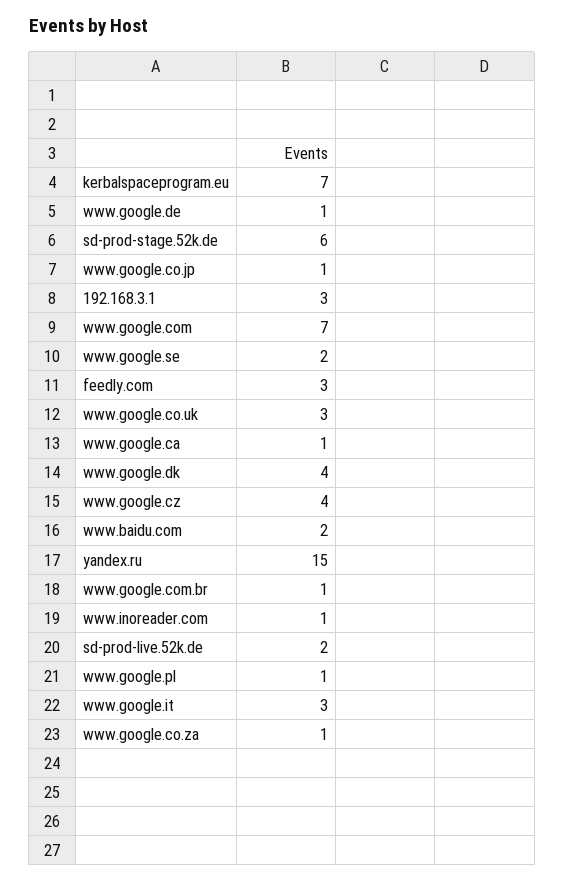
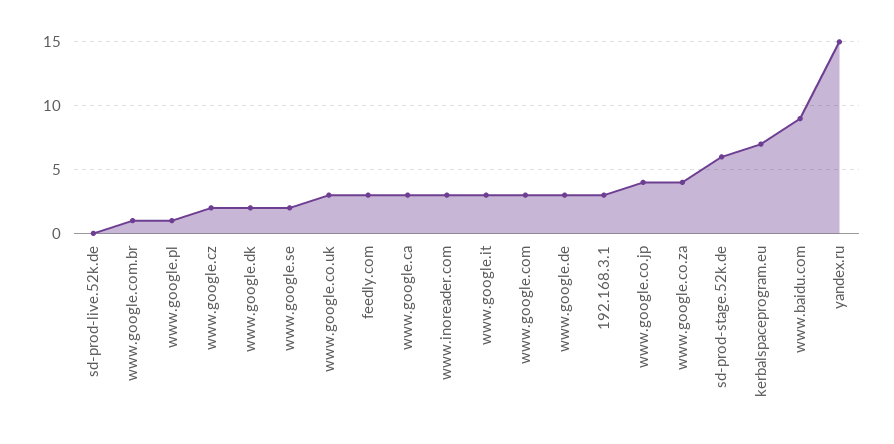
www.google.de: 1 -> 3
www.google.co.jp: 1 -> 4
www.google.com: 7 -> 3
www.google.ca: 1 -> 3
www.google.dk: 4 -> 2
www.google.cz: 4 -> 2
www.baidu.com: 2 -> 9
www.inoreader.com: 1 -> 3
sd-prod-live.52k.de: 2 -> 0
www.google.co.za: 1 -> 4

